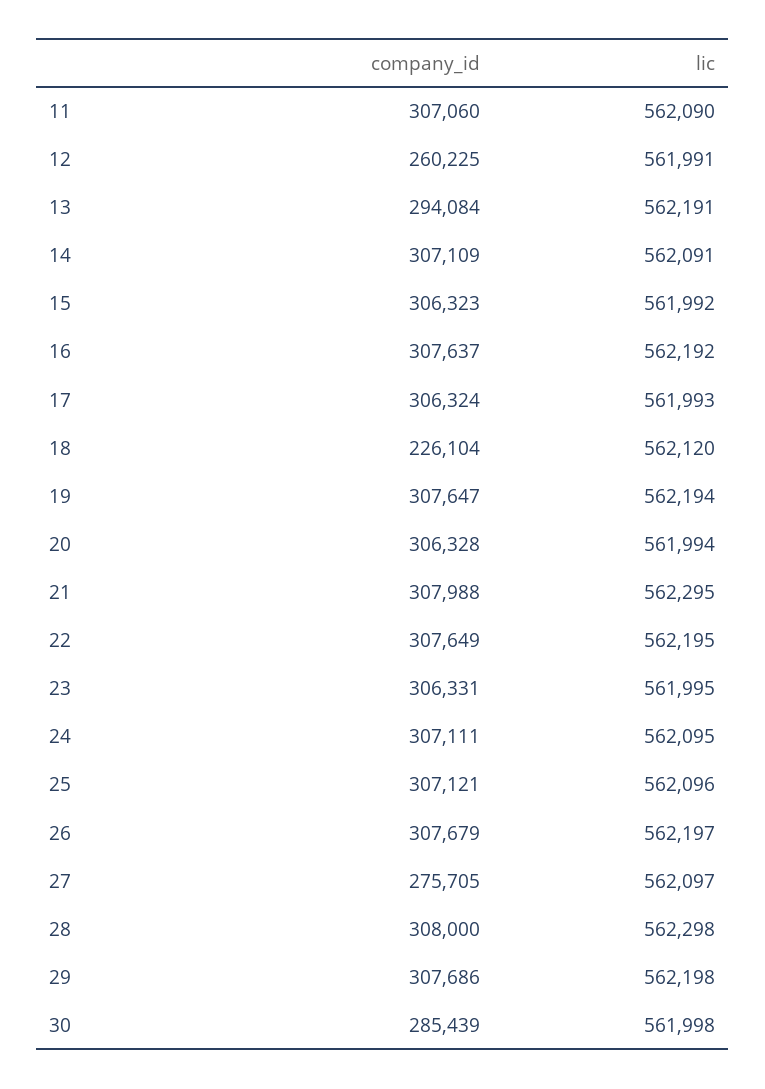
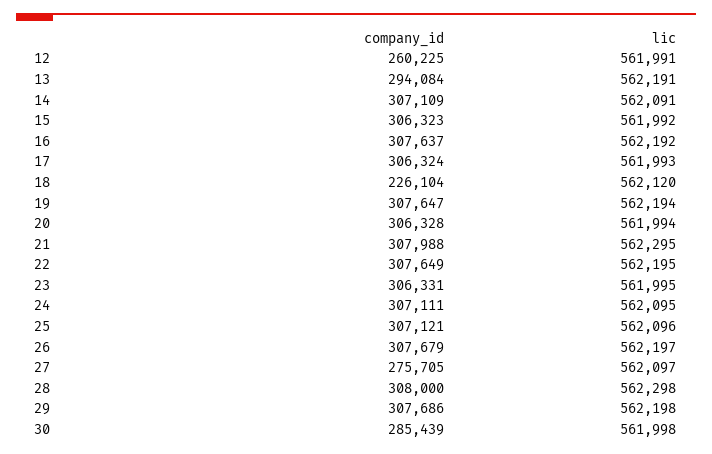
company_id, 11: 307060 -> none
lic, 11: 562090 -> none

